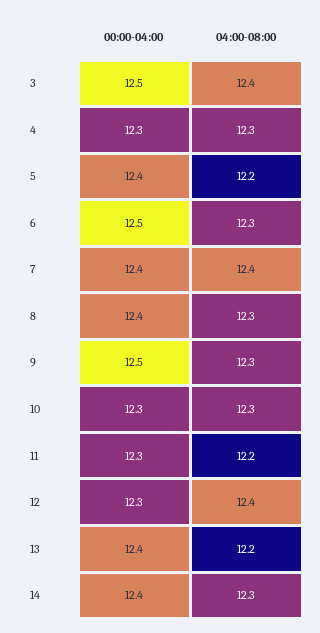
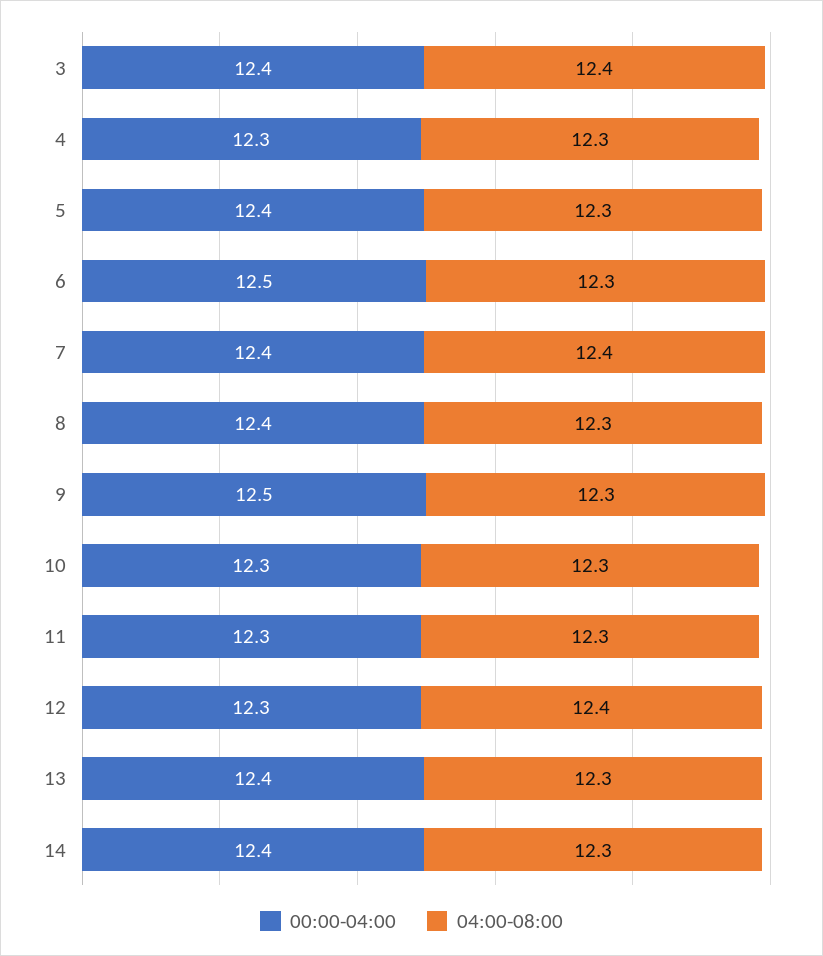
00:00-04:00, 3: 12.5 -> 12.4
04:00-08:00, 5: 12.2 -> 12.3
04:00-08:00, 11: 12.2 -> 12.3
04:00-08:00, 13: 12.2 -> 12.3

